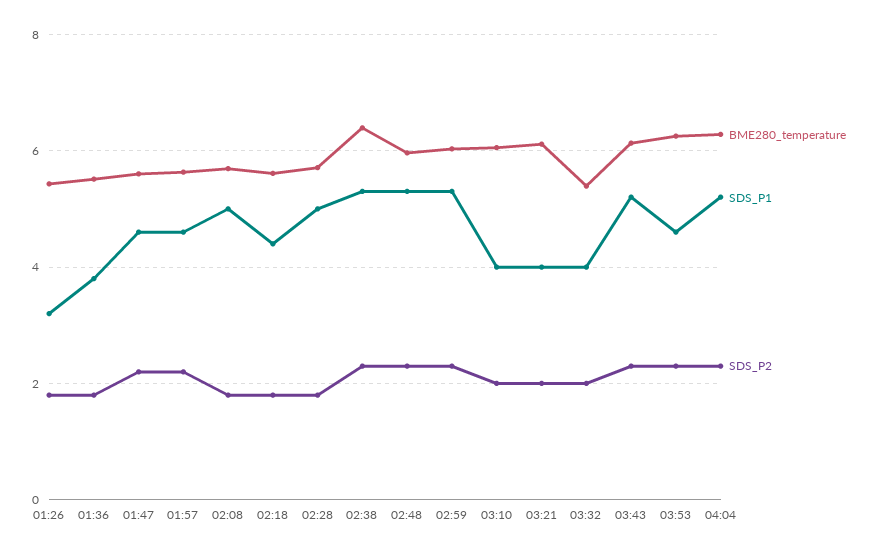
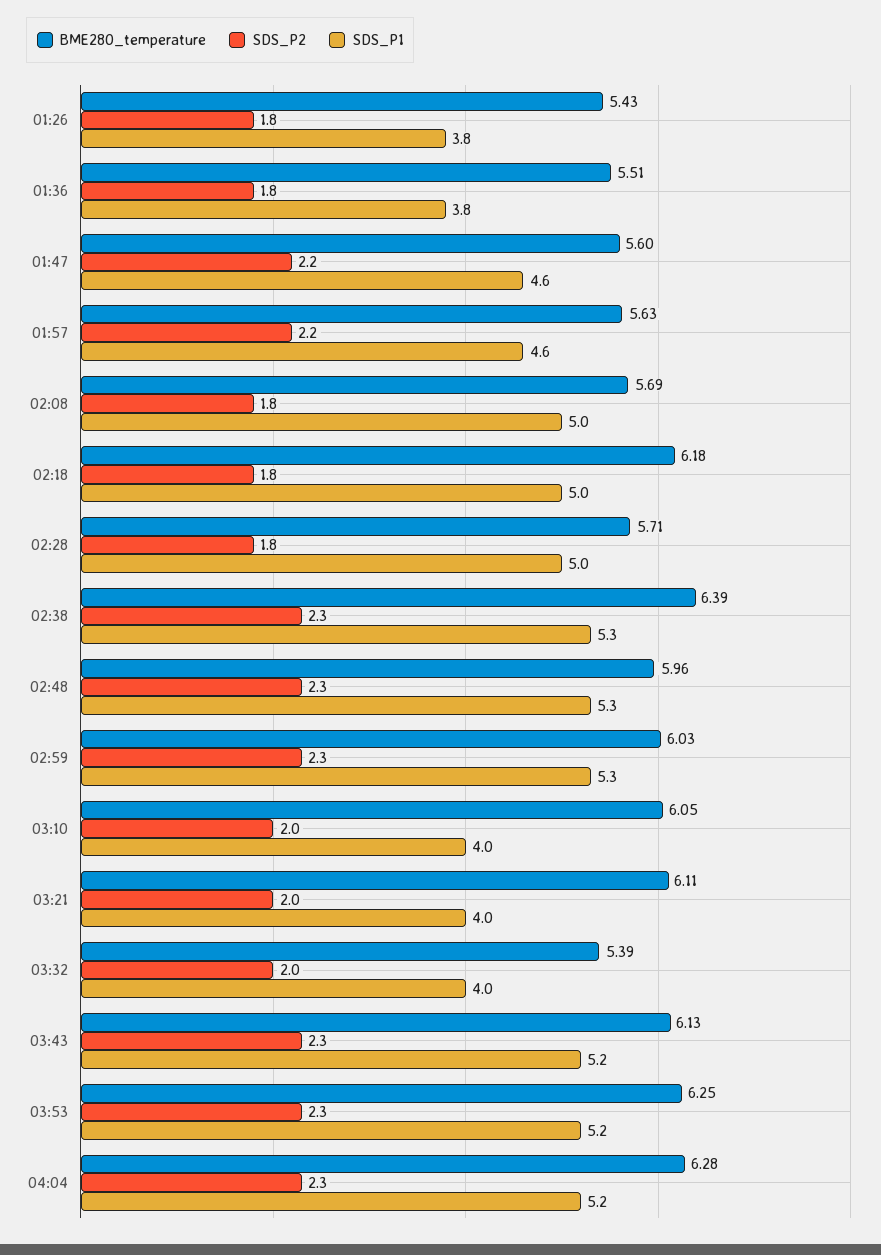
SDS_P1, 01:26: 3.2 -> 3.8
BME280_temperature, 02:18: 5.6 -> 6.18
SDS_P1, 02:18: 4.4 -> 5
SDS_P1, 03:53: 4.6 -> 5.2

